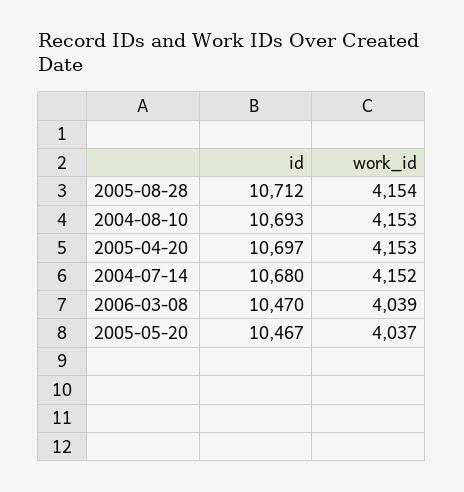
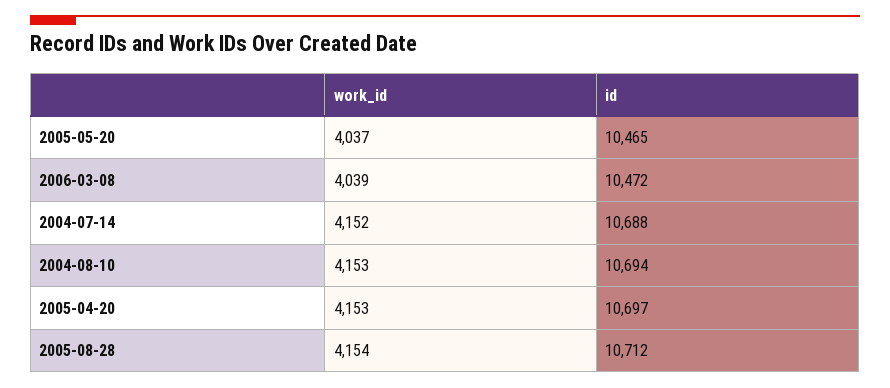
id, 2004-08-10: 10693 -> 10694
id, 2004-07-14: 10680 -> 10688
id, 2006-03-08: 10470 -> 10472
id, 2005-05-20: 10467 -> 10465

